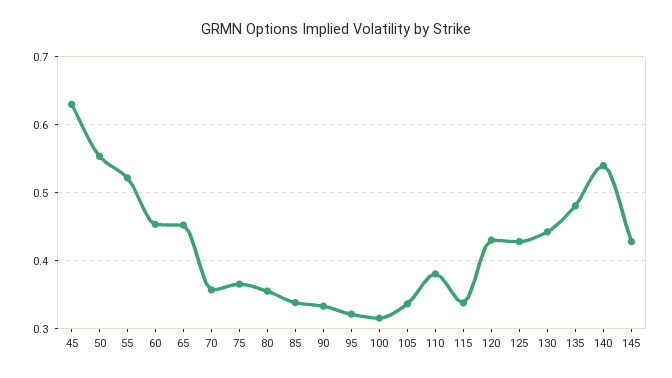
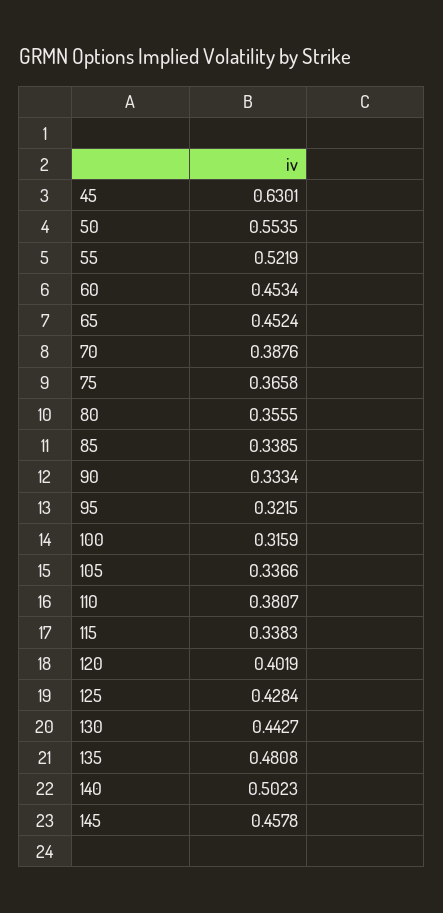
70: 0.36 -> 0.3876
120: 0.43 -> 0.4019
140: 0.54 -> 0.5023
145: 0.43 -> 0.4578

